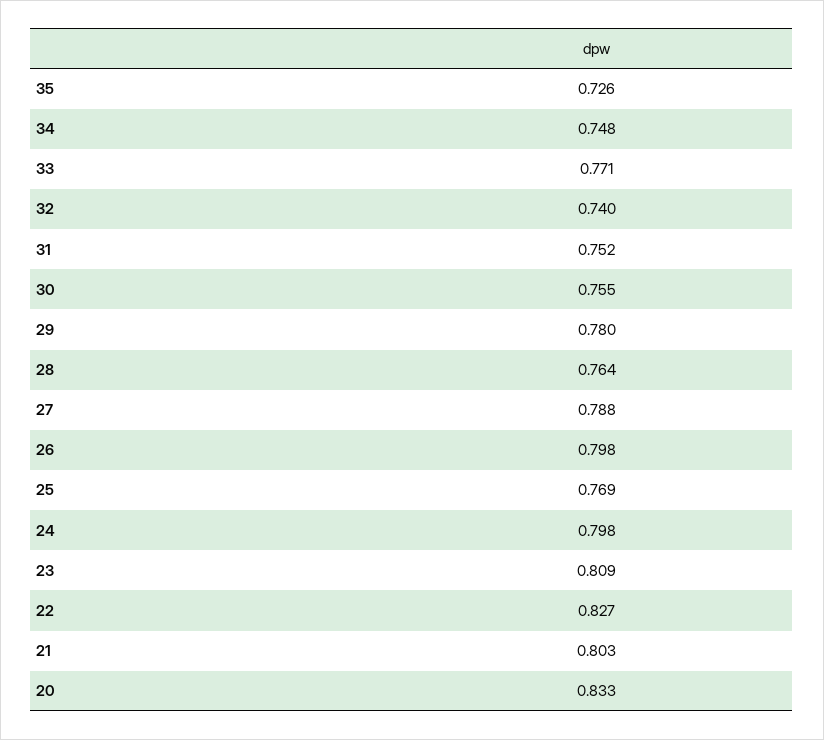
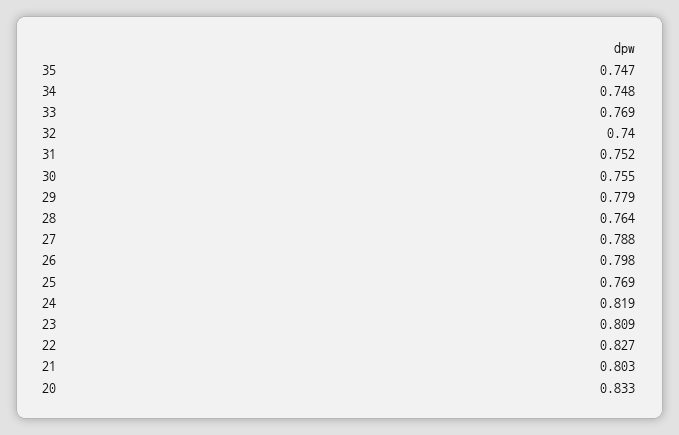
35: 0.726 -> 0.747
33: 0.771 -> 0.769
29: 0.78 -> 0.779
24: 0.798 -> 0.819

